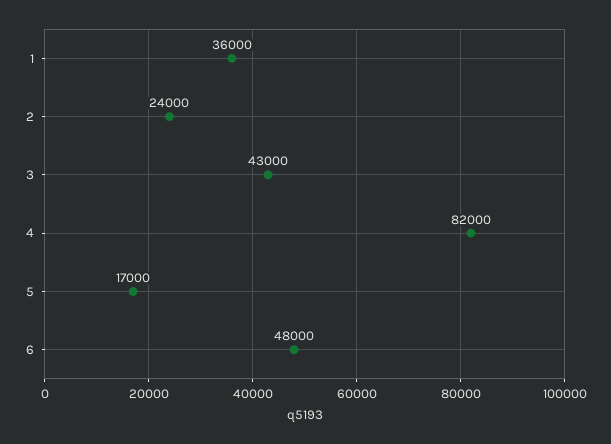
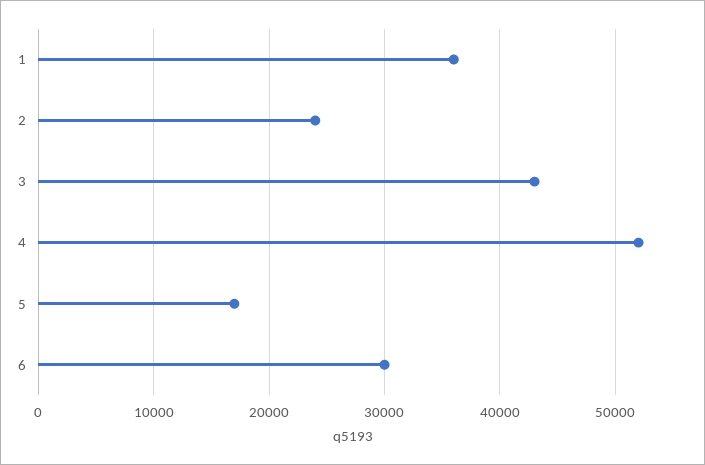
4: 82000 -> 52000
6: 48000 -> 30000

